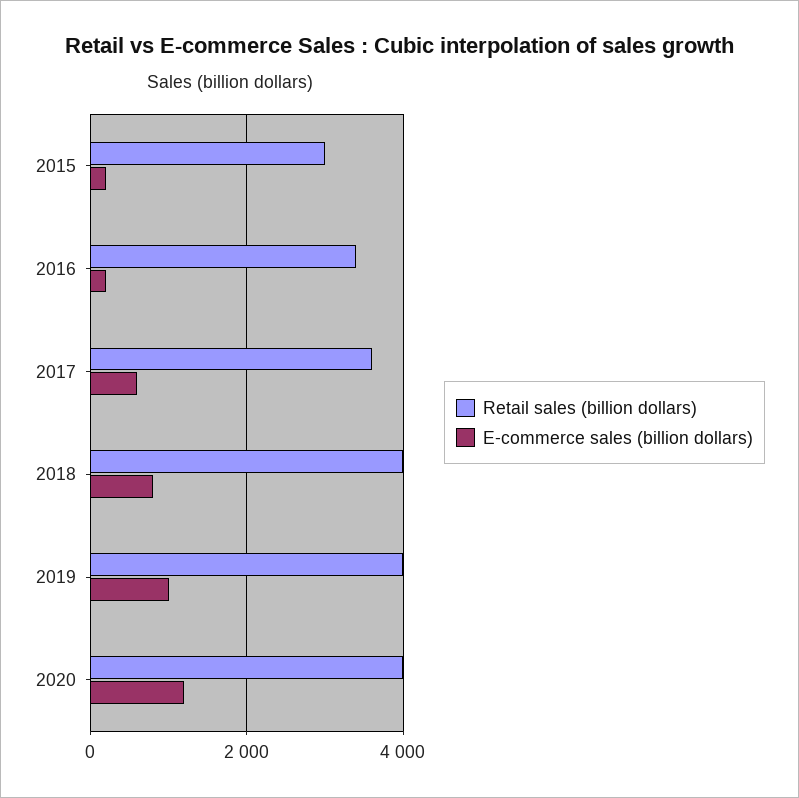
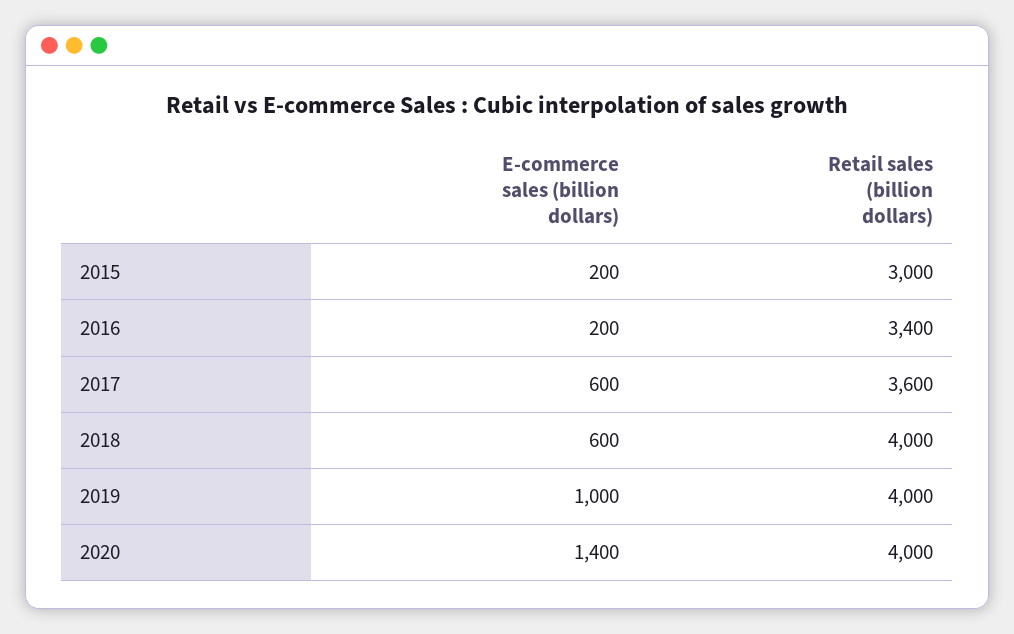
E-commerce sales (billion dollars), 2018: 800 -> 600
E-commerce sales (billion dollars), 2020: 1200 -> 1400

